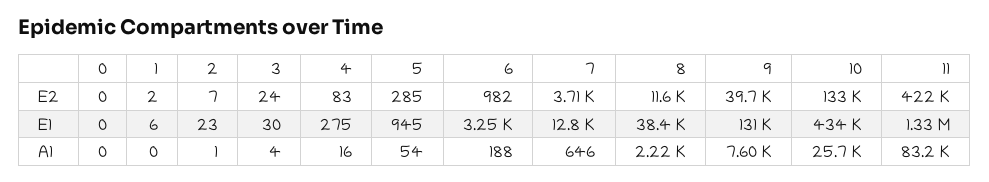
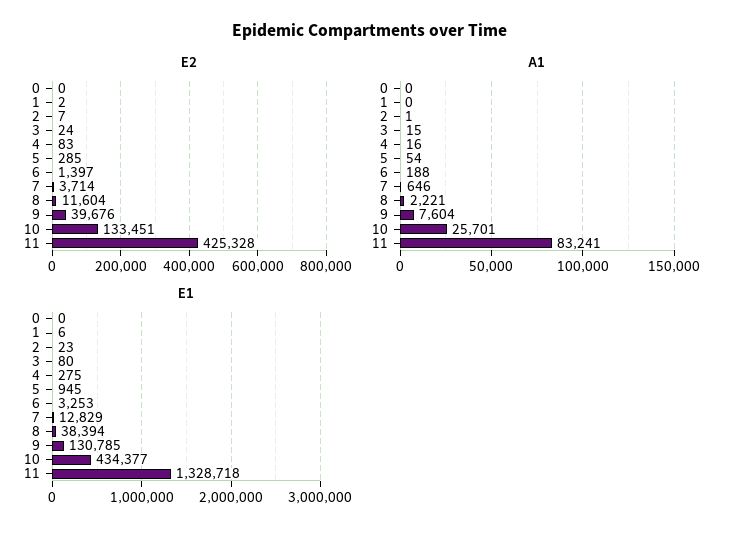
E2, 6: 982 -> 1397
E2, 11: 422000 -> 425328
E1, 3: 30 -> 80
A1, 3: 4 -> 15

